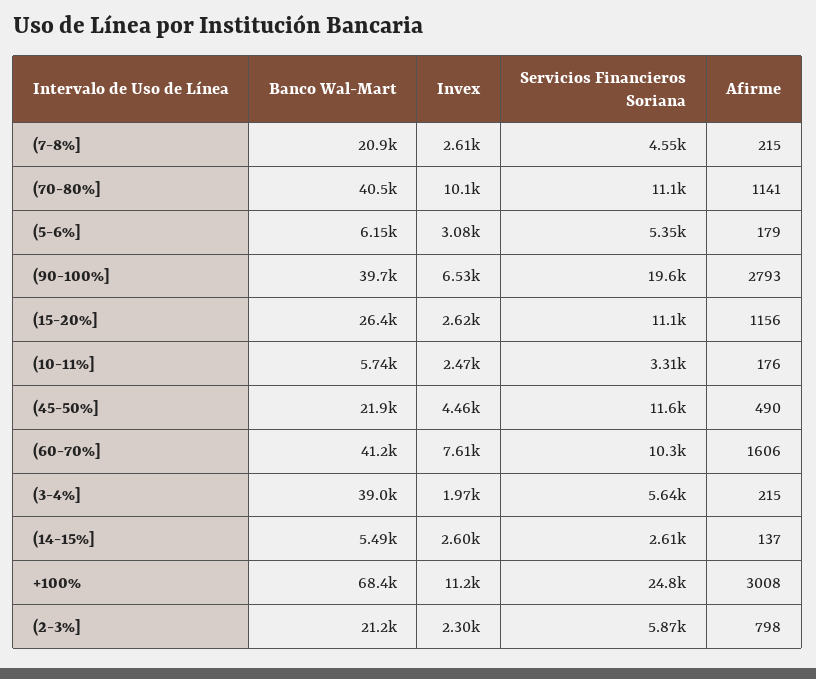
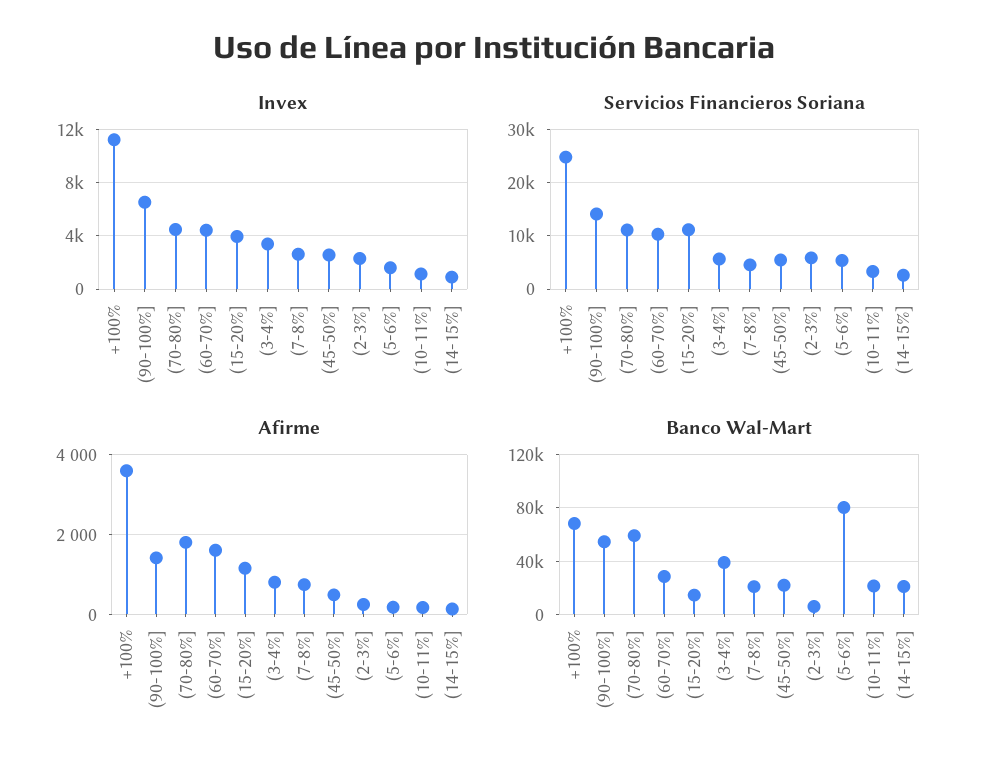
Afirme, (7-8%]: 215 -> 800
Banco Wal-Mart, (70-80%]: 40500 -> 60000
Invex, (70-80%]: 10100 -> 4500
Afirme, (70-80%]: 1141 -> 1800
Banco Wal-Mart, (5-6%]: 6150 -> 80000
Invex, (5-6%]: 3080 -> 1500
Banco Wal-Mart, (90-100%]: 39700 -> 55000
Servicios Financieros Soriana, (90-100%]: 19600 -> 14000
Afirme, (90-100%]: 2793 -> 1400
Banco Wal-Mart, (15-20%]: 26400 -> 15000
Invex, (15-20%]: 2620 -> 4000
Banco Wal-Mart, (10-11%]: 5740 -> 20000
Invex, (10-11%]: 2470 -> 1000
Invex, (45-50%]: 4460 -> 2500
Servicios Financieros Soriana, (45-50%]: 11600 -> 6000
Banco Wal-Mart, (60-70%]: 41200 -> 30000
Invex, (60-70%]: 7610 -> 4500
Invex, (3-4%]: 1970 -> 3500
Afirme, (3-4%]: 215 -> 800
Banco Wal-Mart, (14-15%]: 5490 -> 20000
Invex, (14-15%]: 2600 -> 1000
Afirme, +100%: 3008 -> 3600
Banco Wal-Mart, (2-3%]: 21200 -> 5000
Afirme, (2-3%]: 798 -> 200

